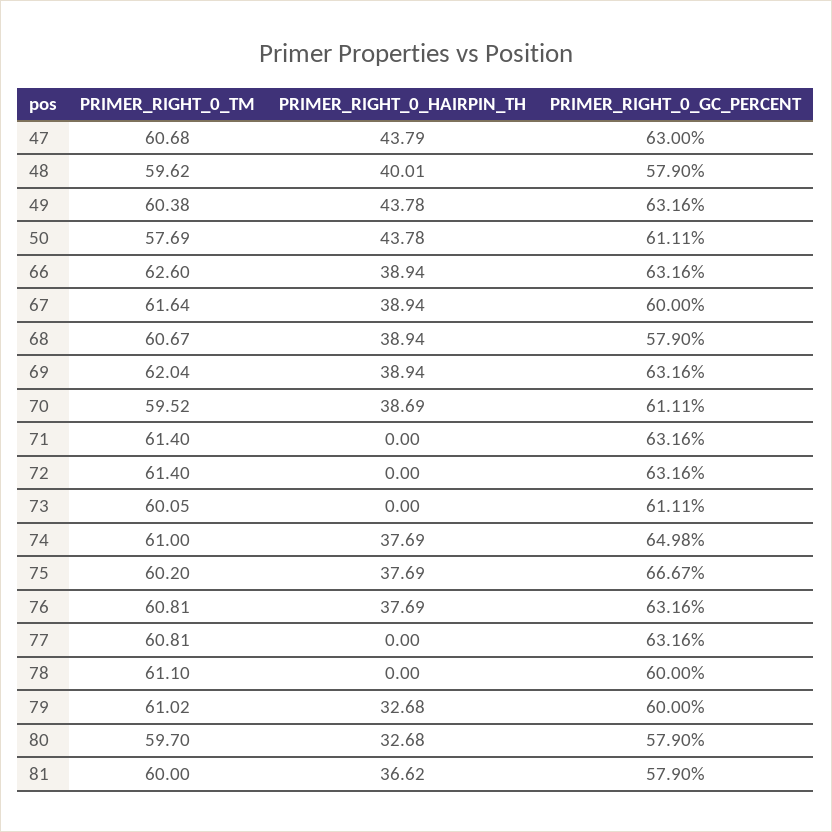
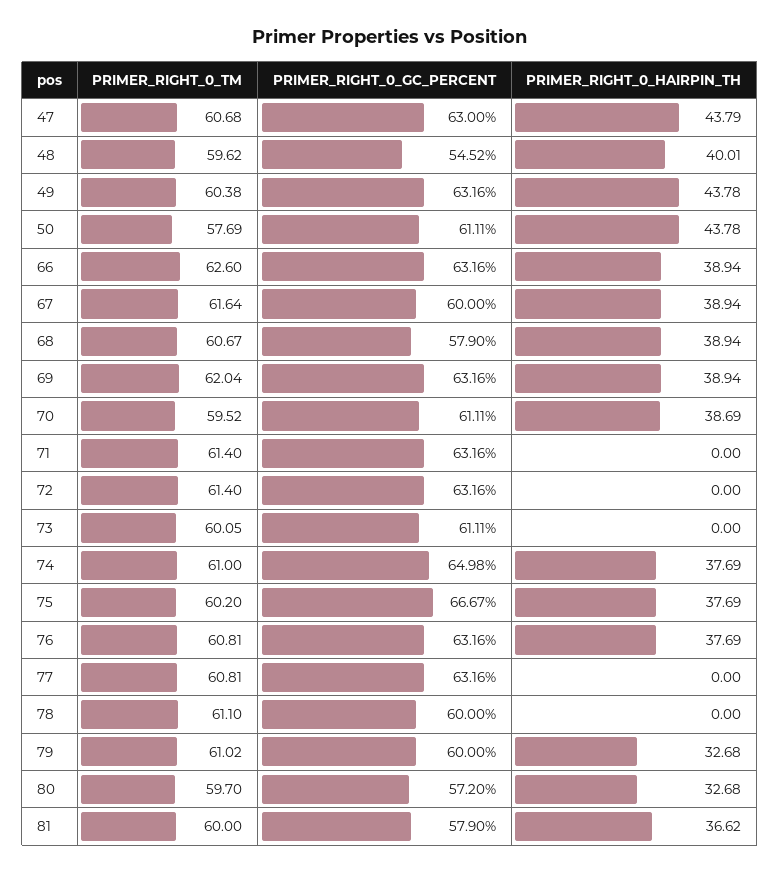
PRIMER_RIGHT_0_GC_PERCENT, 48: 57.9 -> 54.52
PRIMER_RIGHT_0_GC_PERCENT, 80: 57.9 -> 57.2

